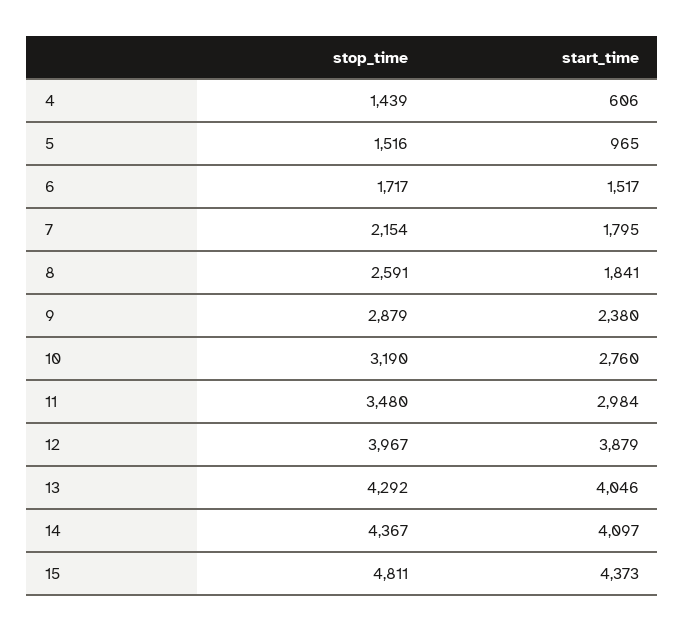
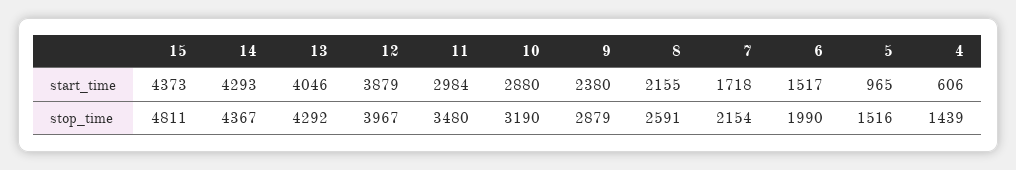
stop_time, 6: 1717 -> 1990
start_time, 7: 1795 -> 1718
start_time, 8: 1841 -> 2155
start_time, 10: 2760 -> 2880
start_time, 14: 4097 -> 4293

